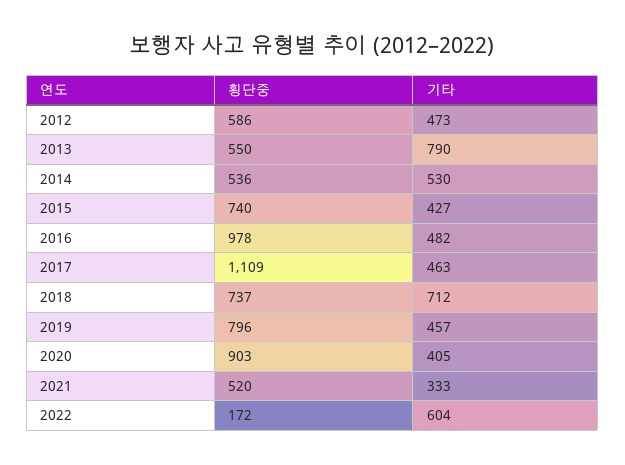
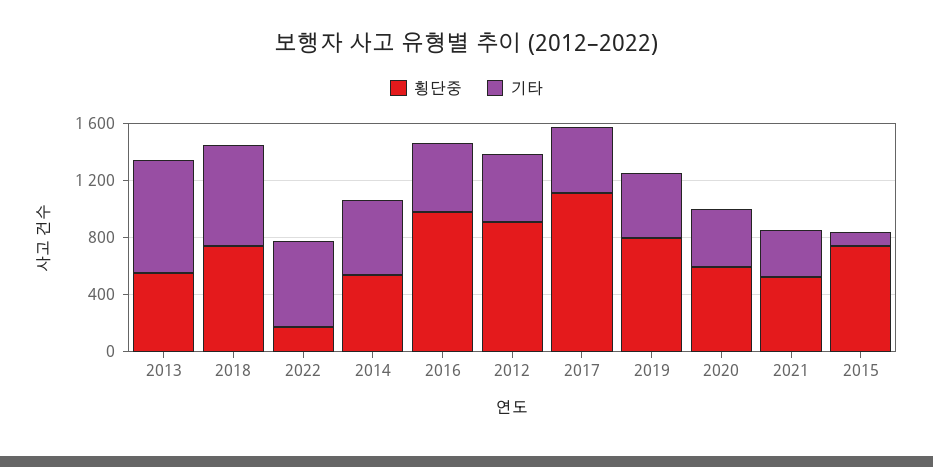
횡단중, 2012: 586 -> 900
기타, 2015: 427 -> 100
횡단중, 2020: 903 -> 600

